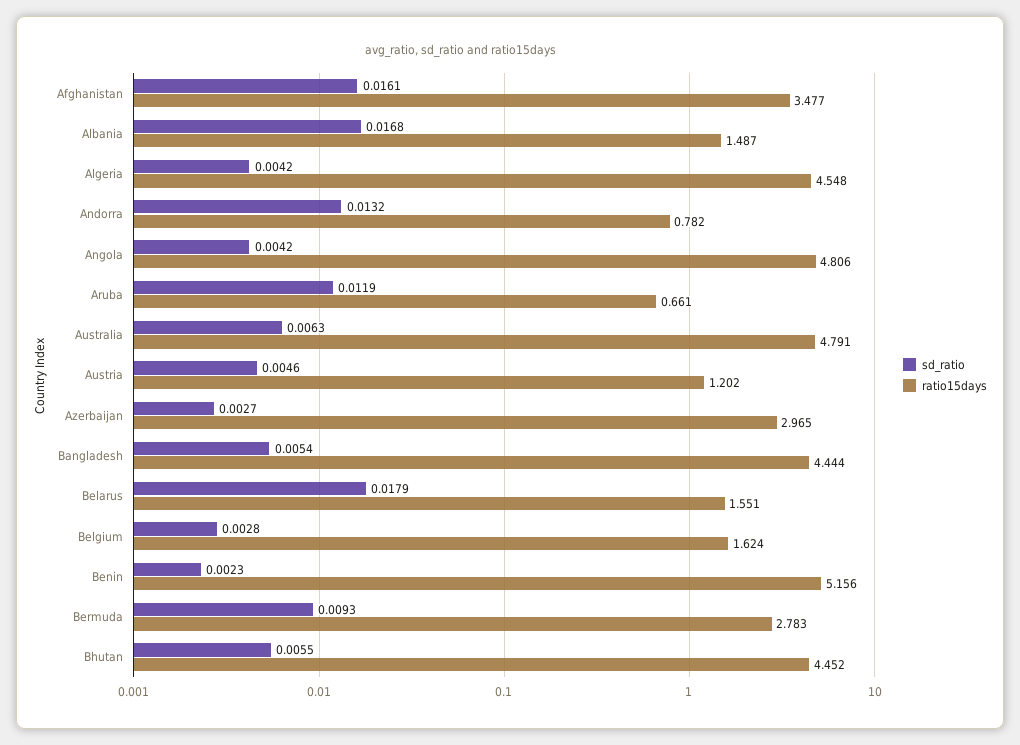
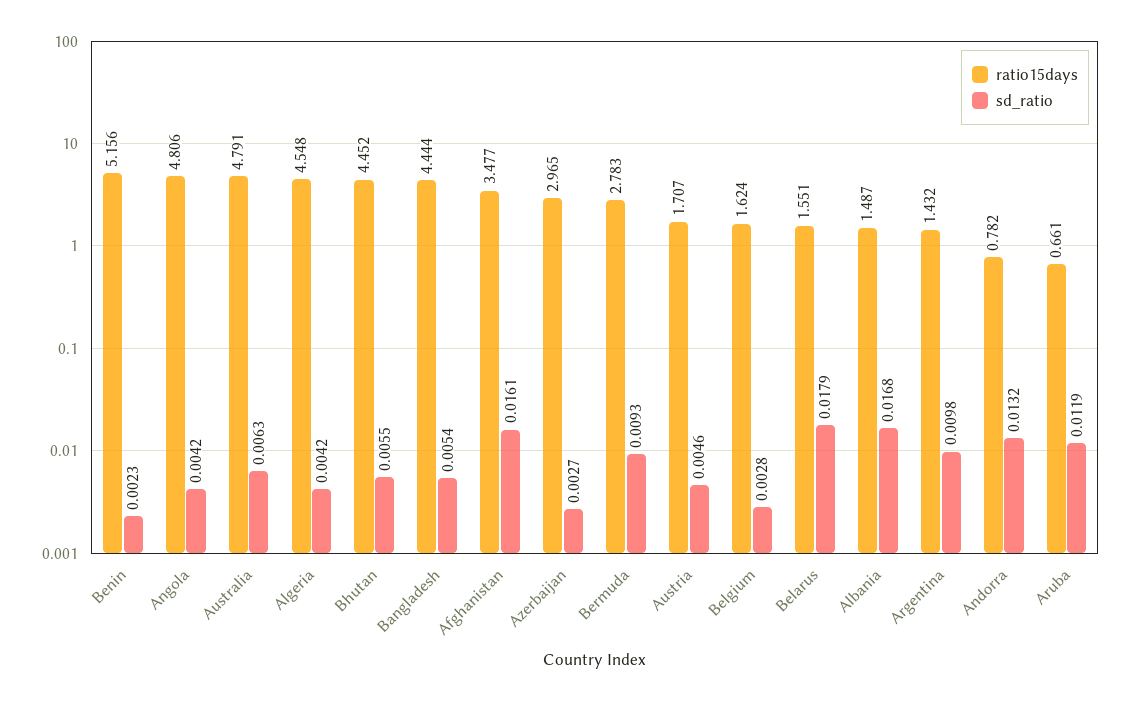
ratio15days, Austria: 1.202 -> 1.707
ratio15days, Argentina: none -> 1.432
sd_ratio, Argentina: none -> 0.0098

